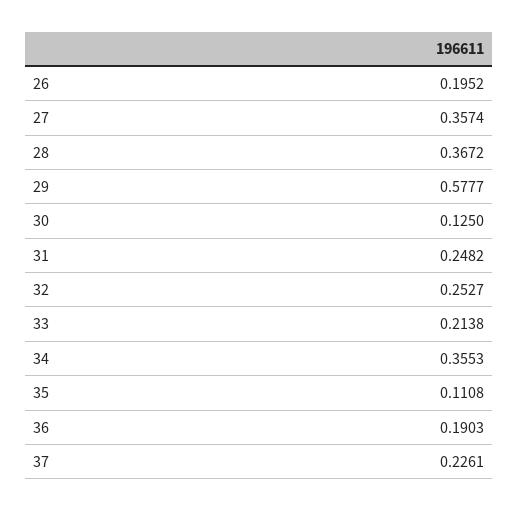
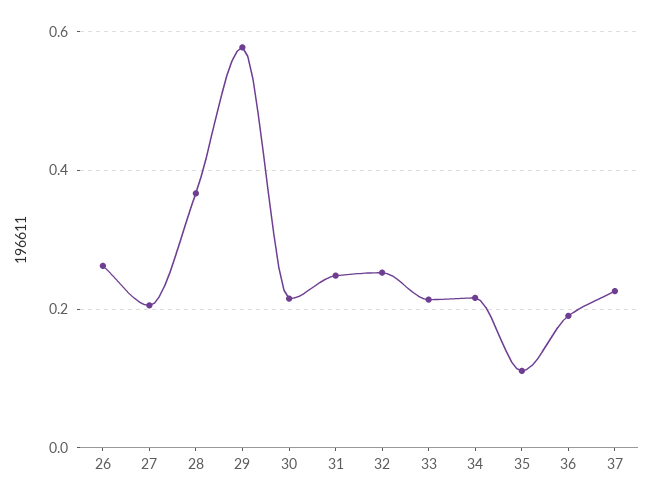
26: 0.1952 -> 0.26
27: 0.3574 -> 0.2
30: 0.125 -> 0.22
34: 0.3553 -> 0.22

